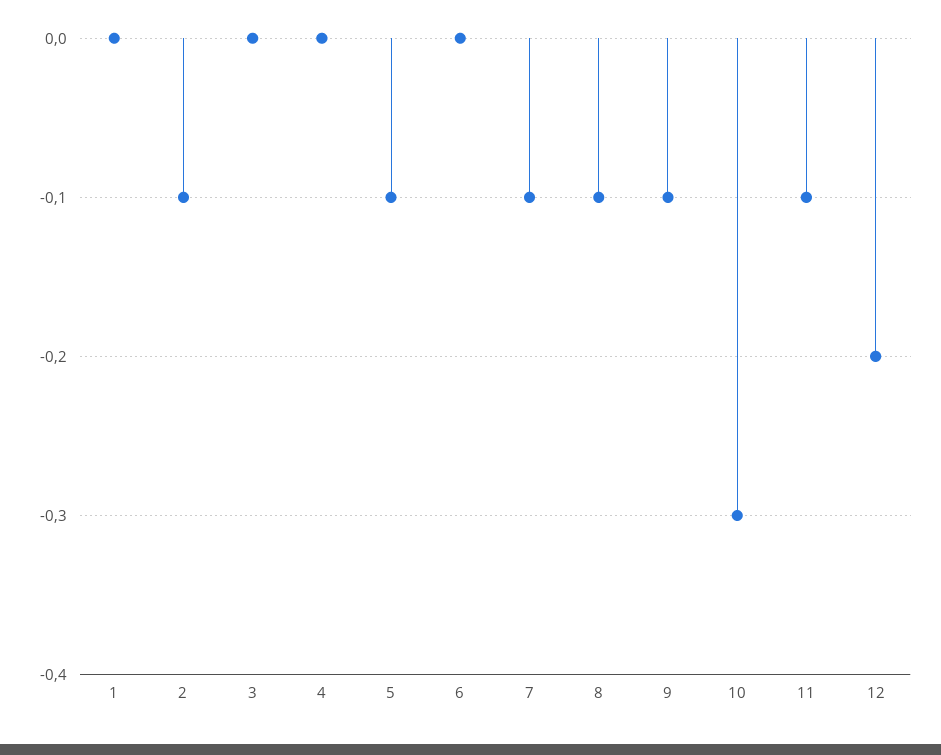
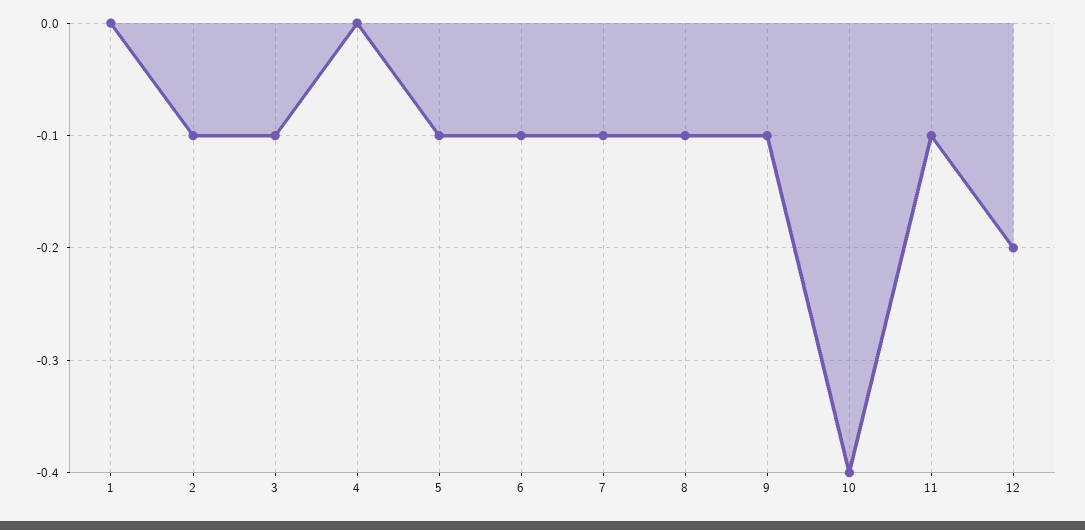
3: 0 -> -0.1
6: 0 -> -0.1
10: -0.3 -> -0.4

